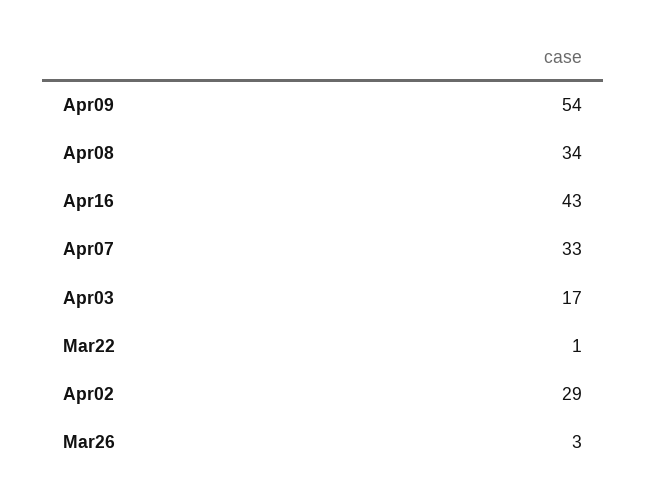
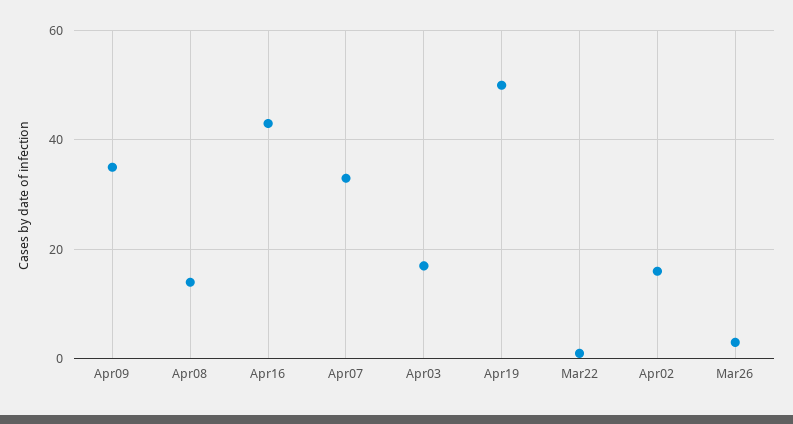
Apr09: 54 -> 35
Apr08: 34 -> 15
Apr02: 29 -> 15
Apr19: none -> 50

